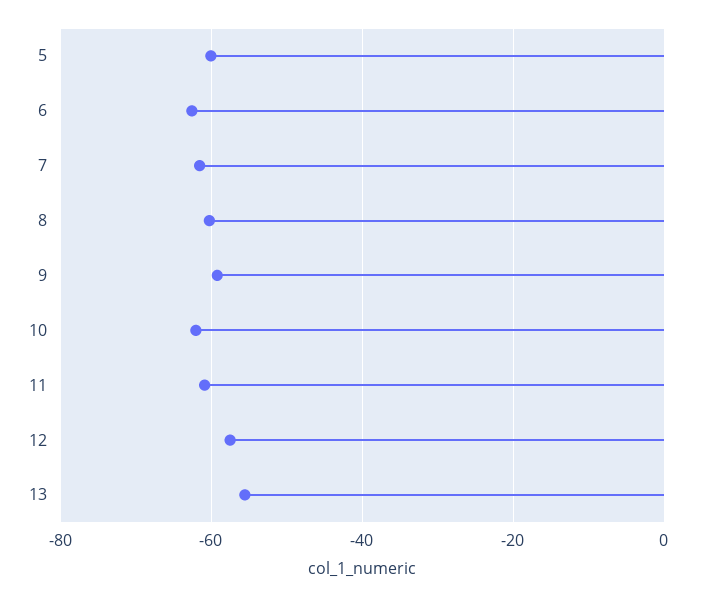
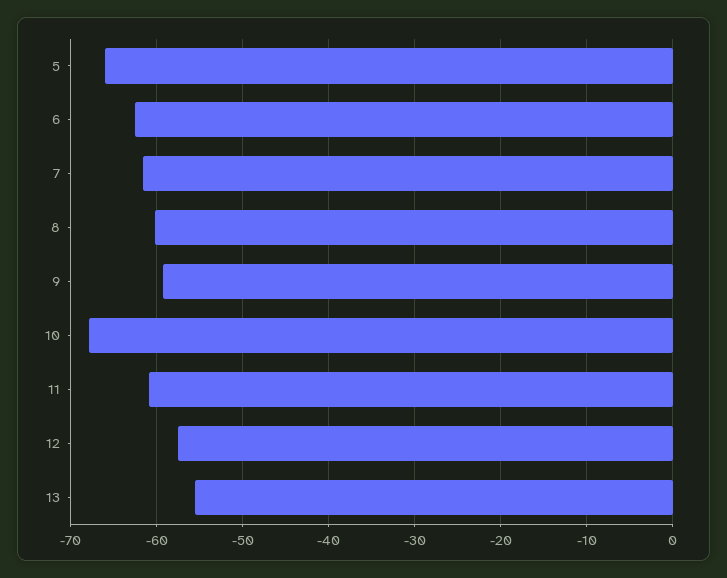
5: -60 -> -66
10: -62 -> -68

